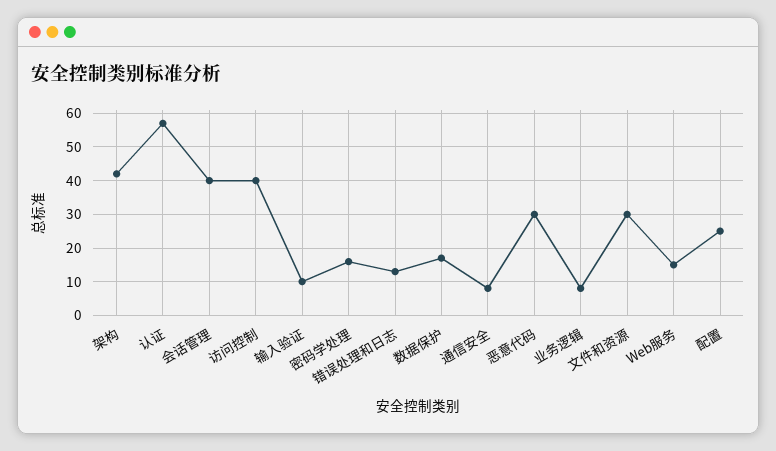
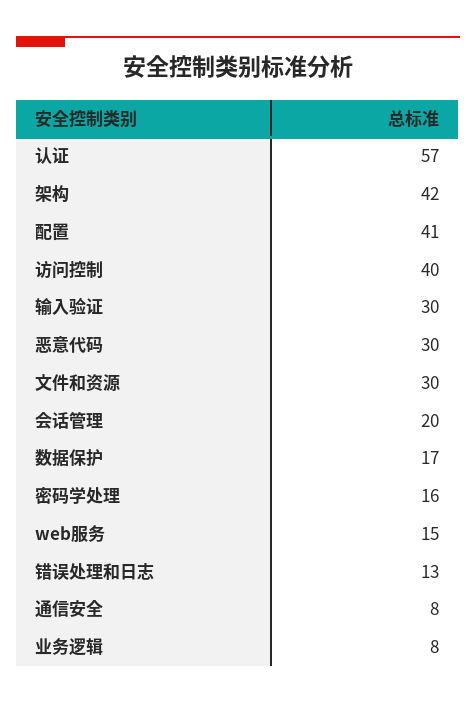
会话管理: 40 -> 20
输入验证: 10 -> 30
配置: 25 -> 41

